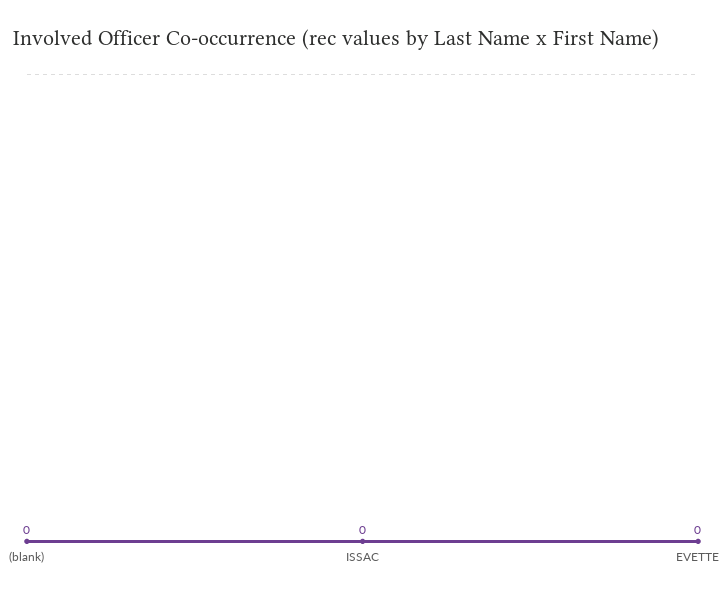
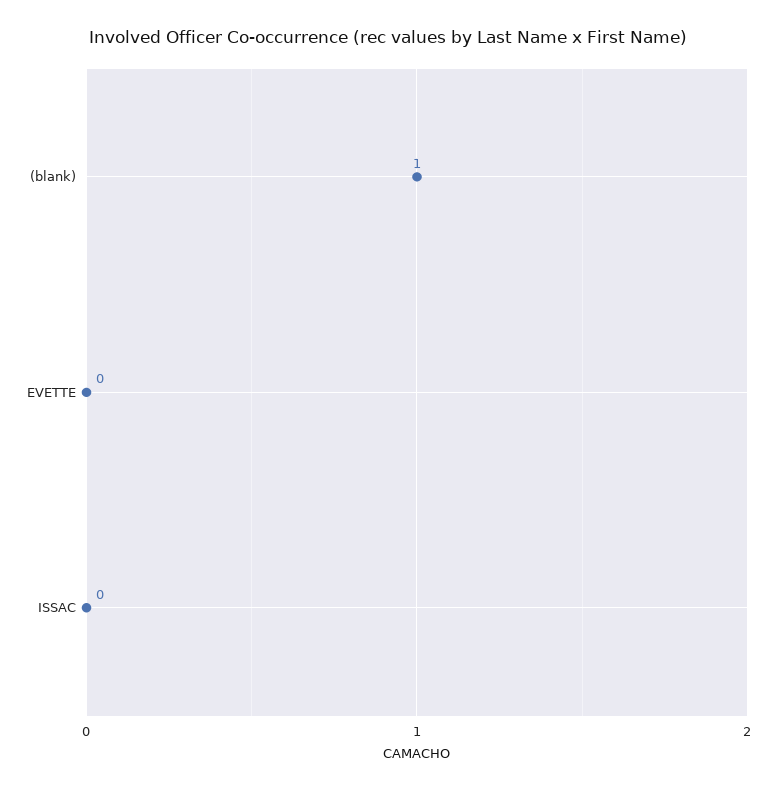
(blank): 0 -> 1

